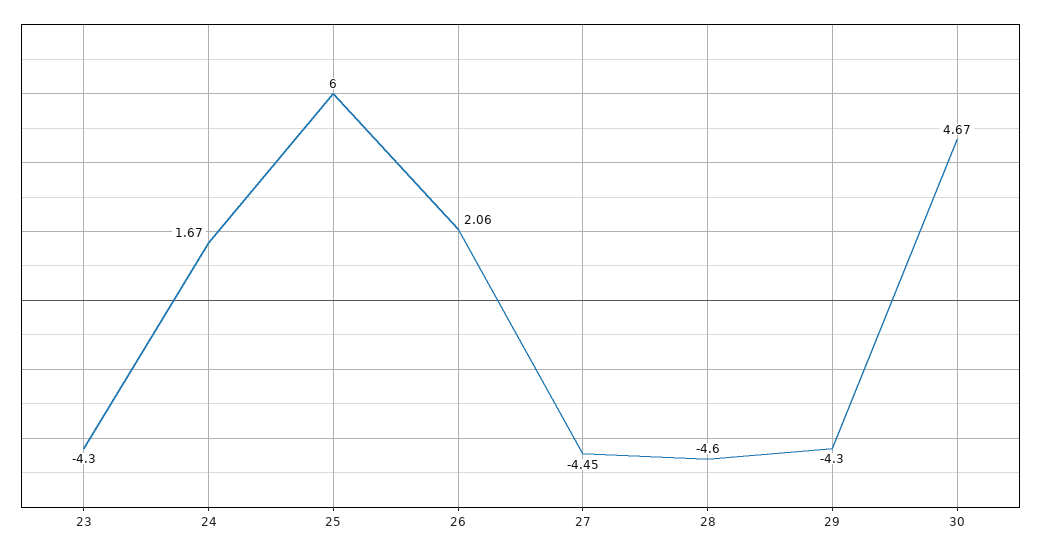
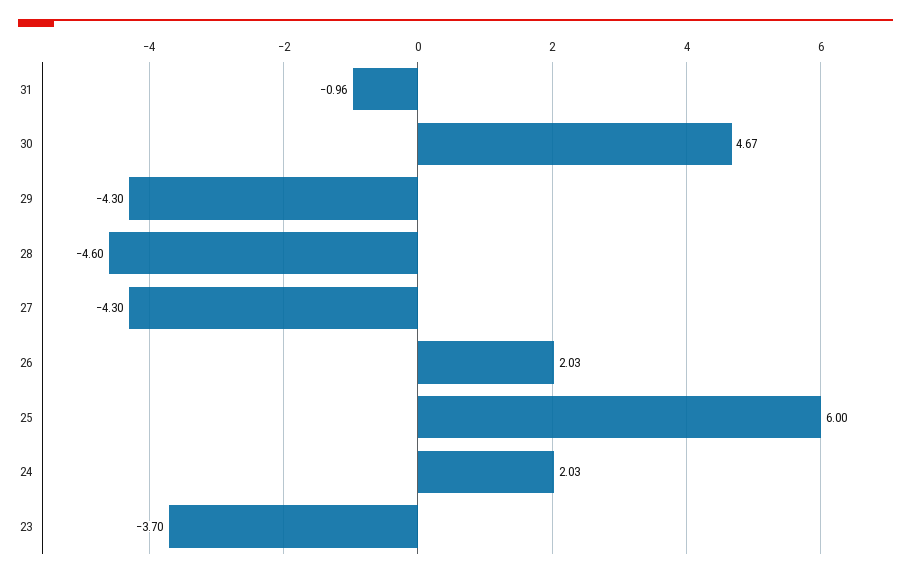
23: -4.3 -> -3.7
24: 1.67 -> 2.03
26: 2.06 -> 2.03
27: -4.45 -> -4.3
31: none -> -0.96

